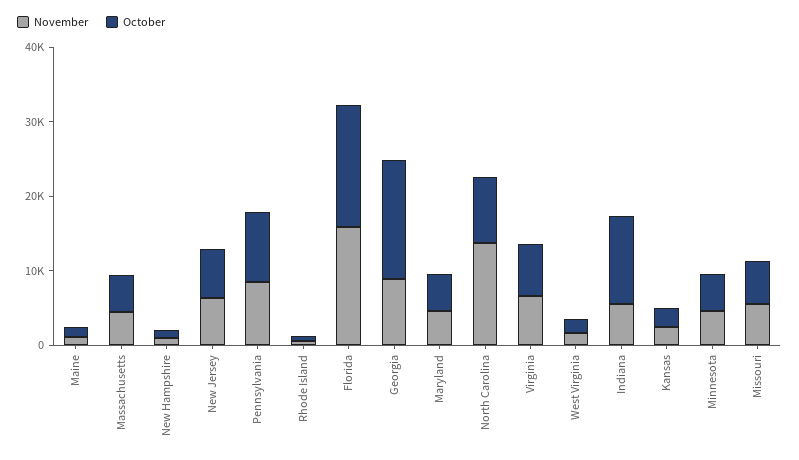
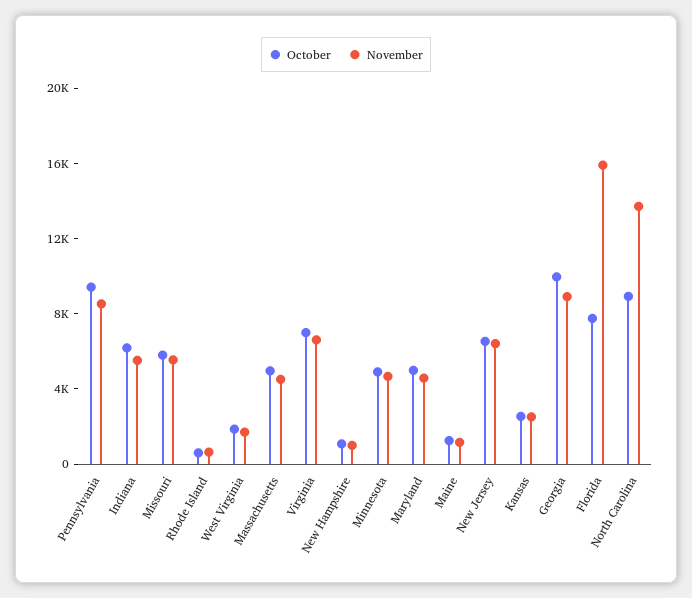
October, Florida: 16000 -> 8000
October, Georgia: 16000 -> 10000
October, Indiana: 12000 -> 6000

